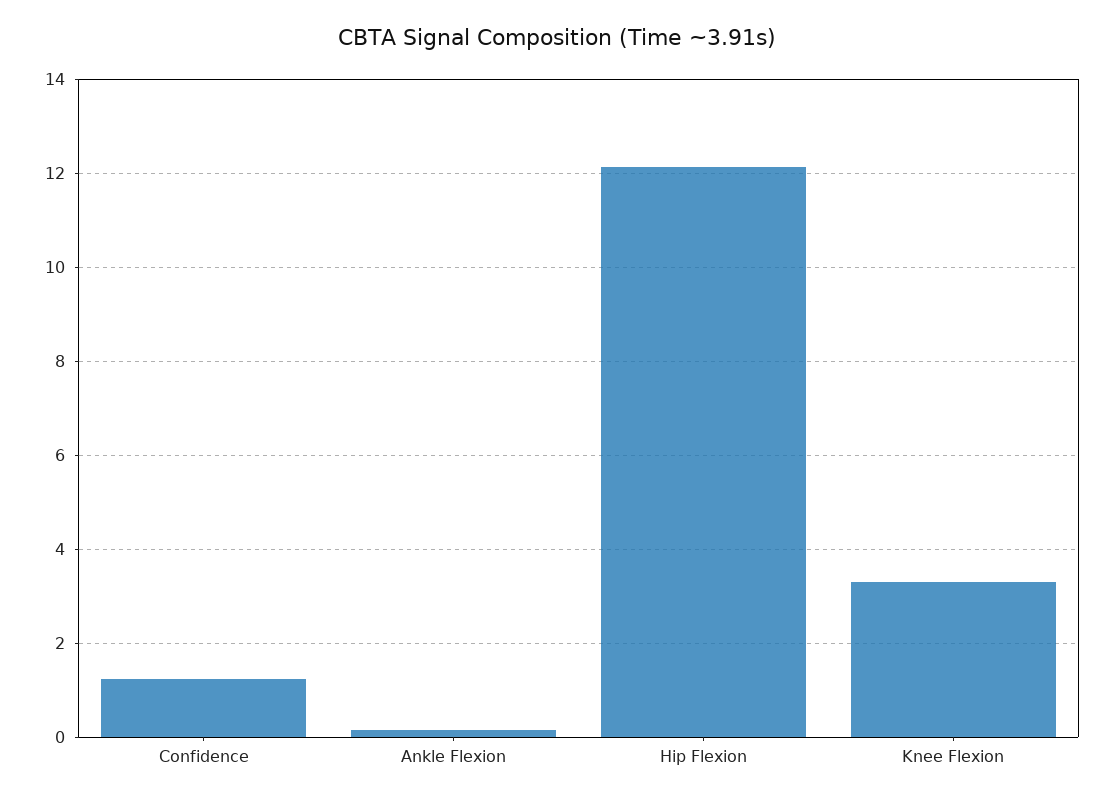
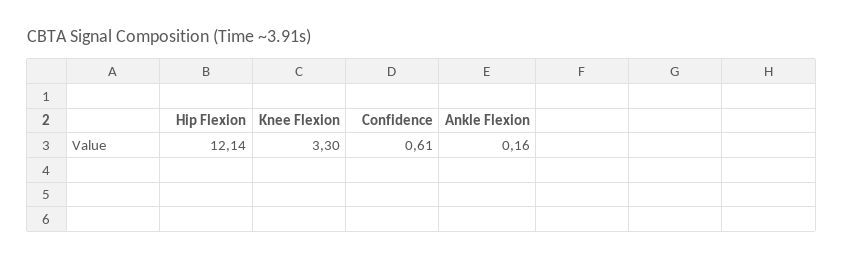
Confidence: 1.2 -> 0.61

